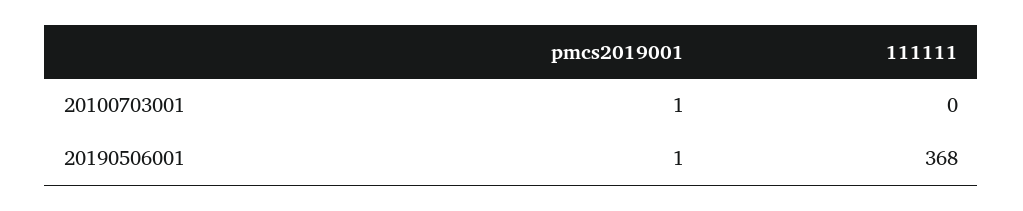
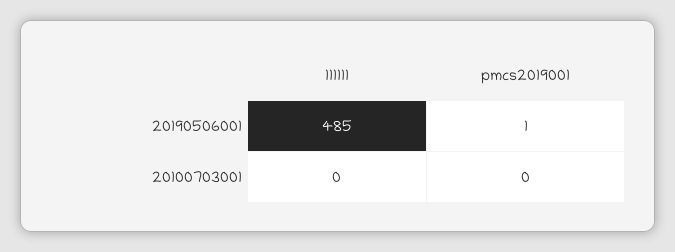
pmcs2019001, 20100703001: 1 -> 0
111111, 20190506001: 368 -> 485

